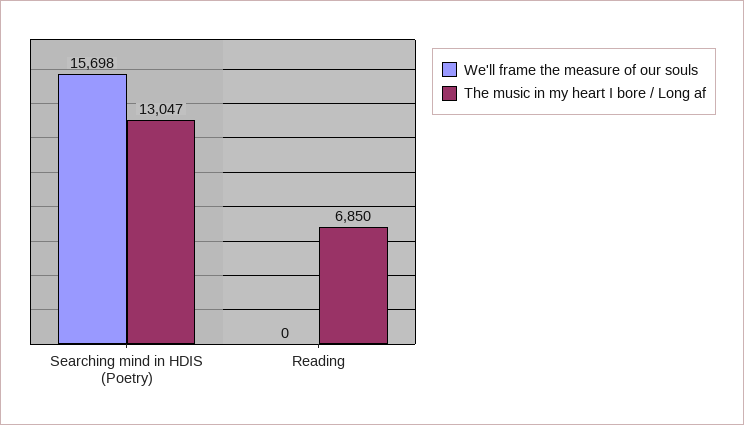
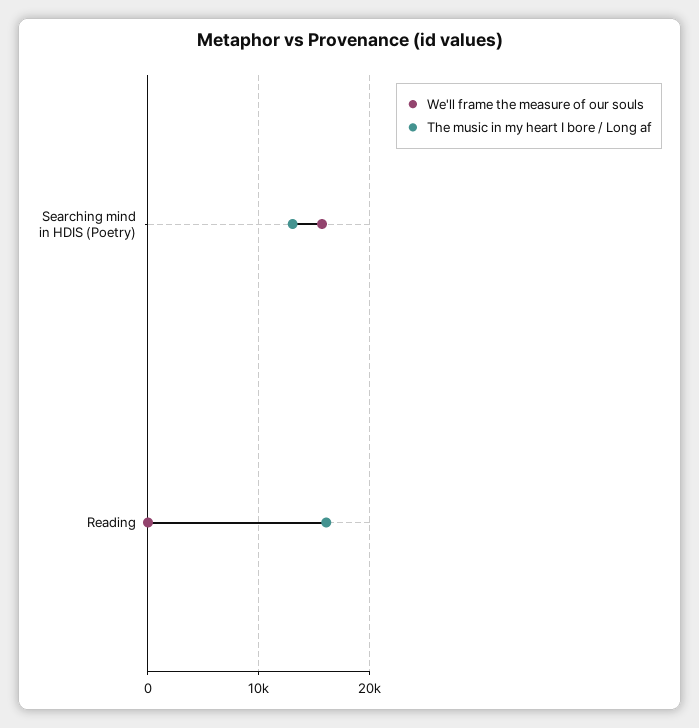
The music in my heart I bore / Long af, Reading: 6850 -> 16000

